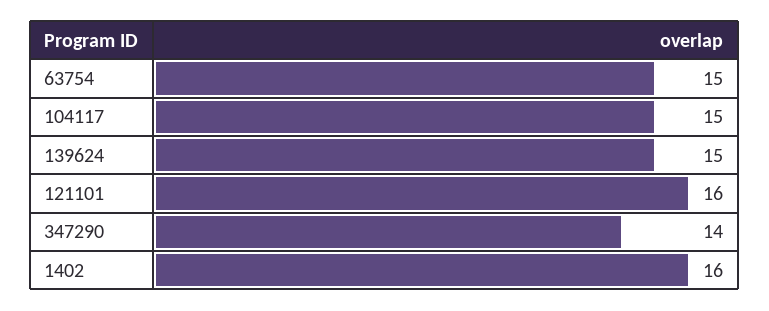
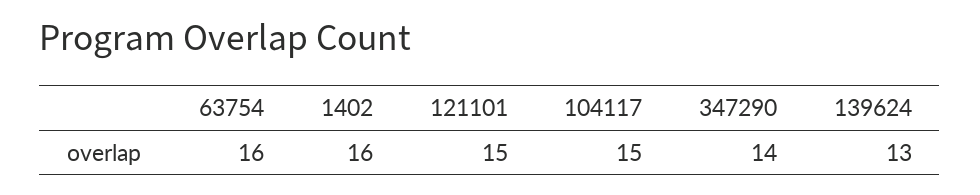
63754: 15 -> 16
139624: 15 -> 13
121101: 16 -> 15

